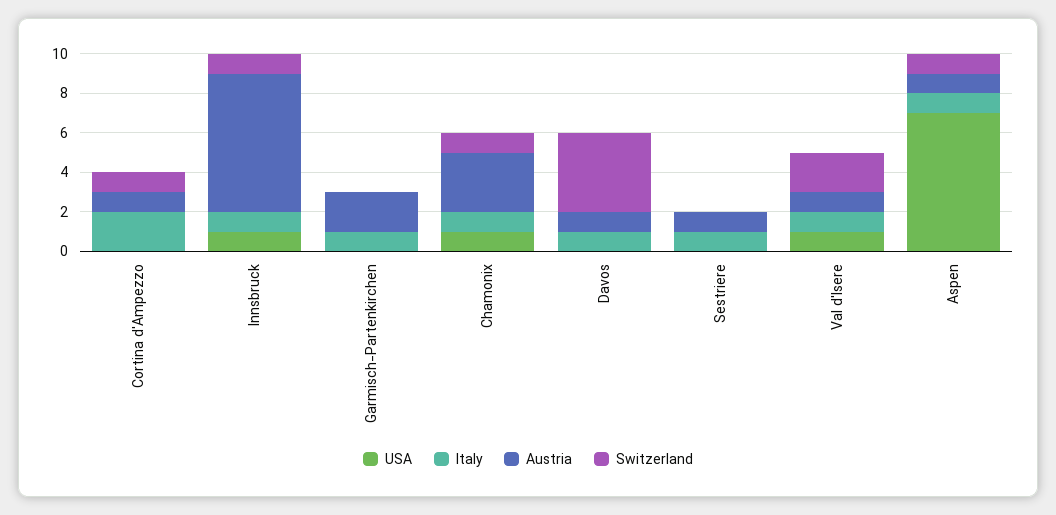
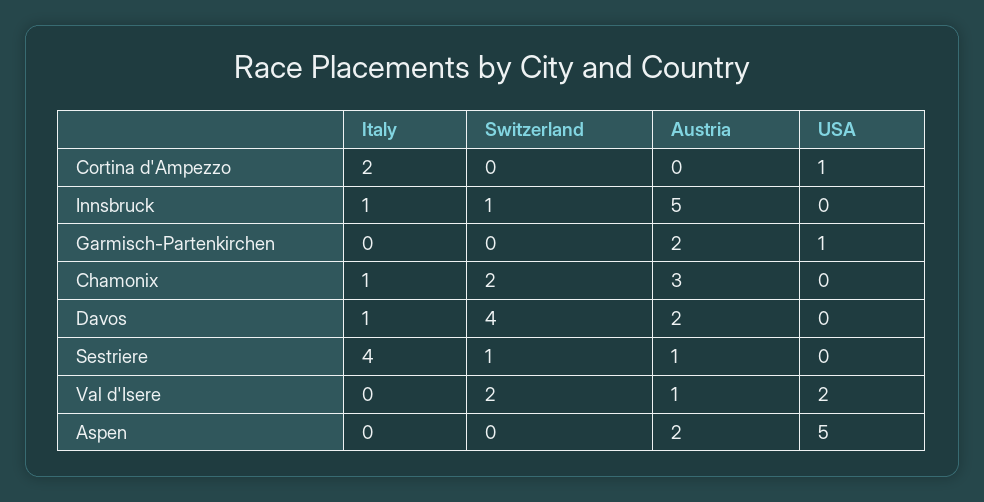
USA, Cortina d'Ampezzo: 0 -> 1
Austria, Cortina d'Ampezzo: 1 -> 0
Switzerland, Cortina d'Ampezzo: 1 -> 0
USA, Innsbruck: 1 -> 0
Austria, Innsbruck: 7 -> 5
USA, Garmisch-Partenkirchen: 0 -> 1
Italy, Garmisch-Partenkirchen: 1 -> 0
USA, Chamonix: 1 -> 0
Switzerland, Chamonix: 1 -> 2
Austria, Davos: 1 -> 2
Italy, Sestriere: 1 -> 4
Switzerland, Sestriere: 0 -> 1
USA, Val d'Isere: 1 -> 2
Italy, Val d'Isere: 1 -> 0
USA, Aspen: 7 -> 5
Italy, Aspen: 1 -> 0
Austria, Aspen: 1 -> 2
Switzerland, Aspen: 1 -> 0

